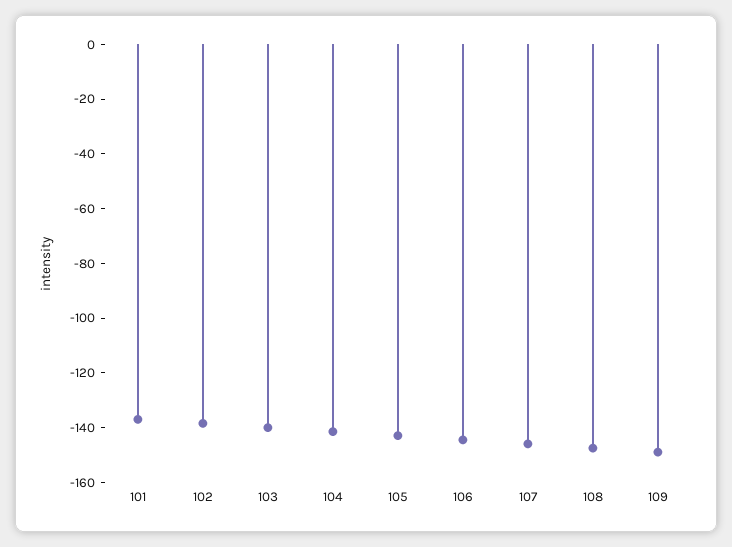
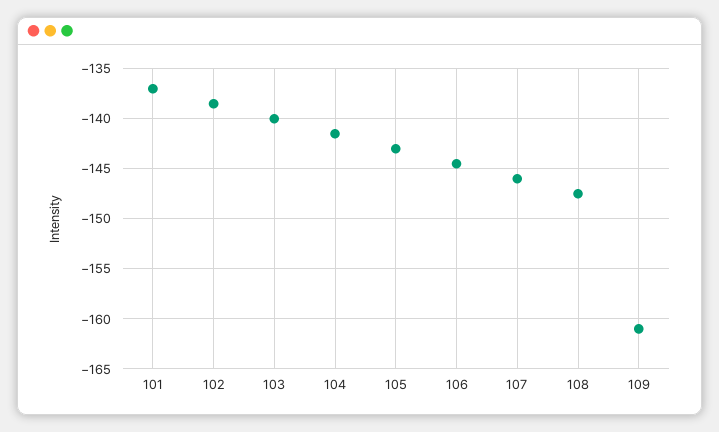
109: -150 -> -161

